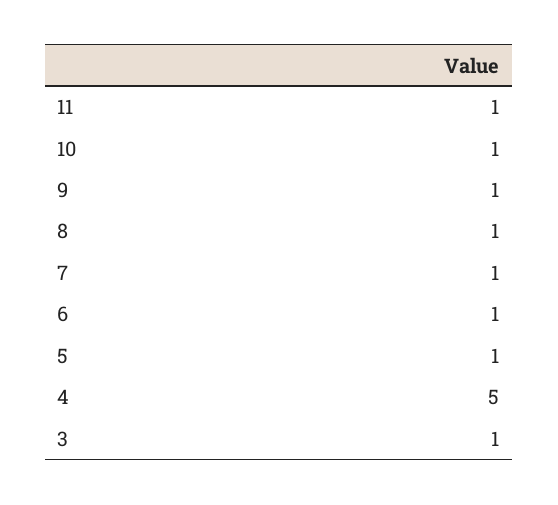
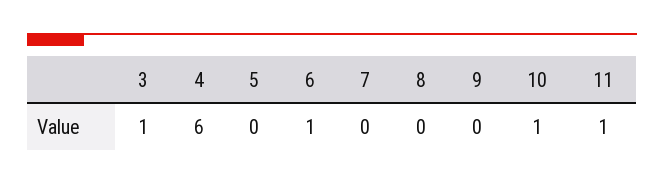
9: 1 -> 0
8: 1 -> 0
7: 1 -> 0
5: 1 -> 0
4: 5 -> 6

